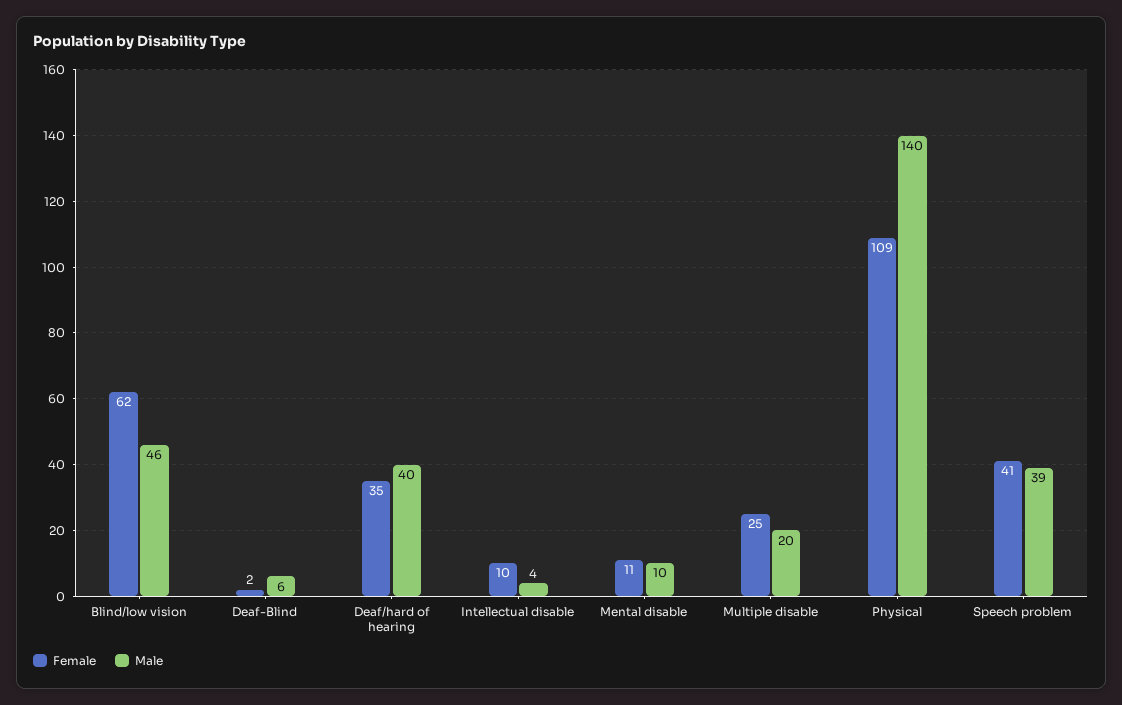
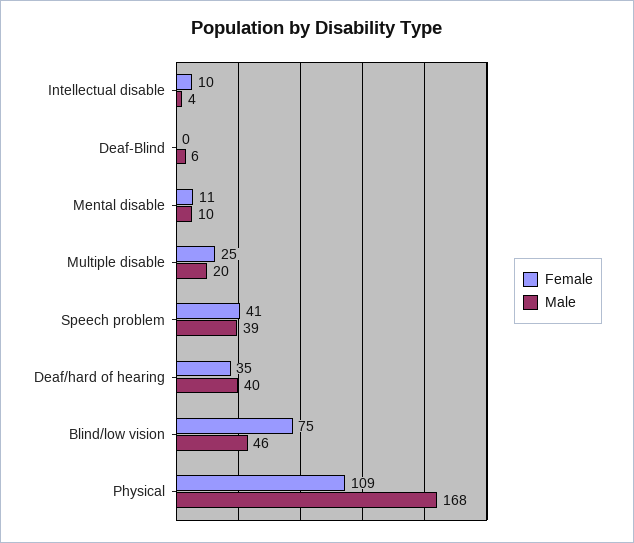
Female, Blind/low vision: 62 -> 75
Female, Deaf-Blind: 2 -> 0
Male, Physical: 140 -> 168

